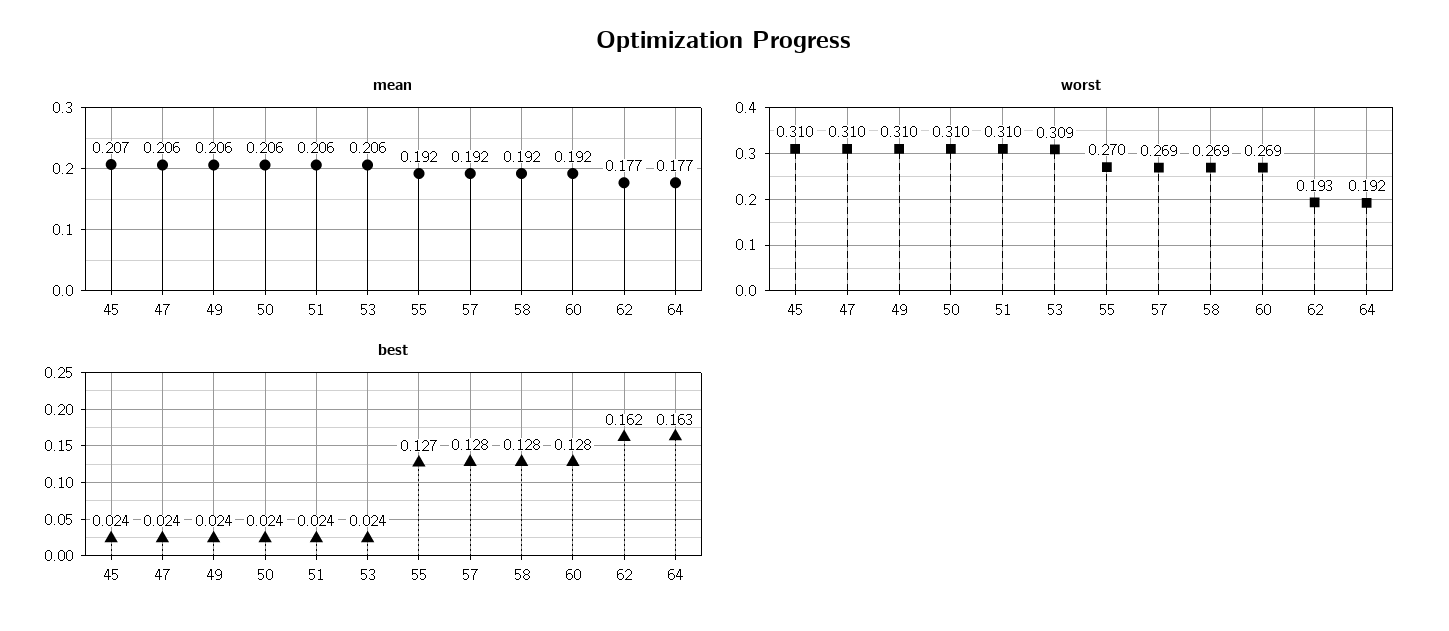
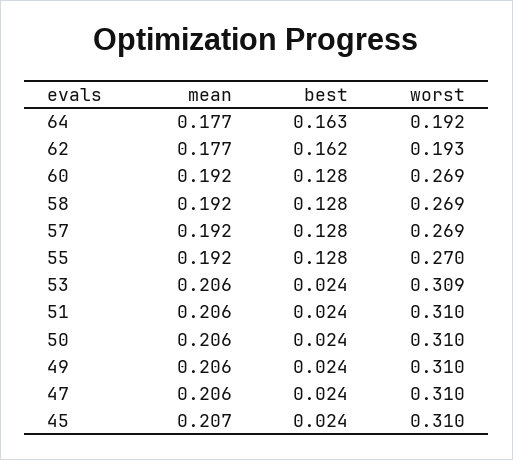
best, 55: 0.127 -> 0.128

